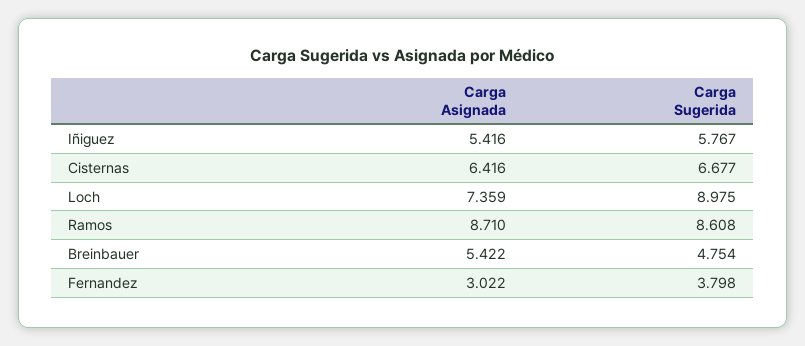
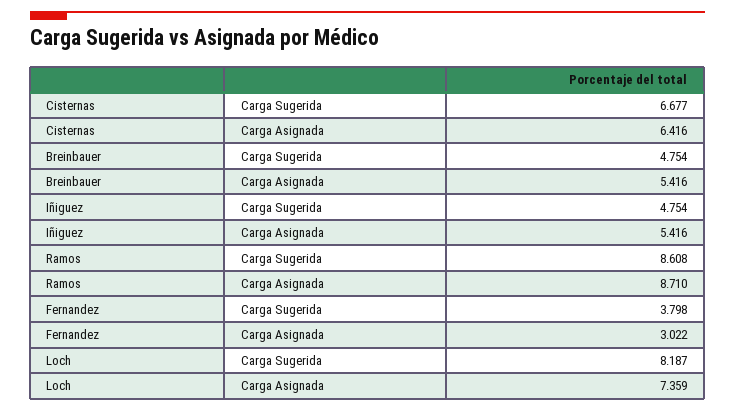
Carga Sugerida, Iñiguez: 5.767 -> 4.754
Carga Sugerida, Loch: 8.975 -> 8.187
Carga Asignada, Breinbauer: 5.422 -> 5.416

